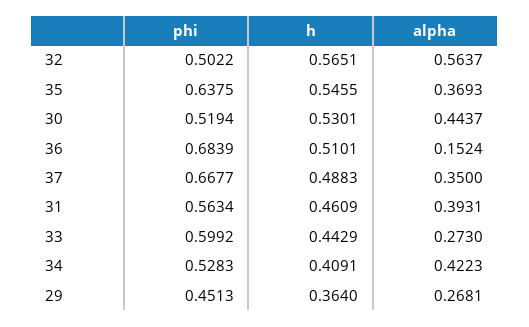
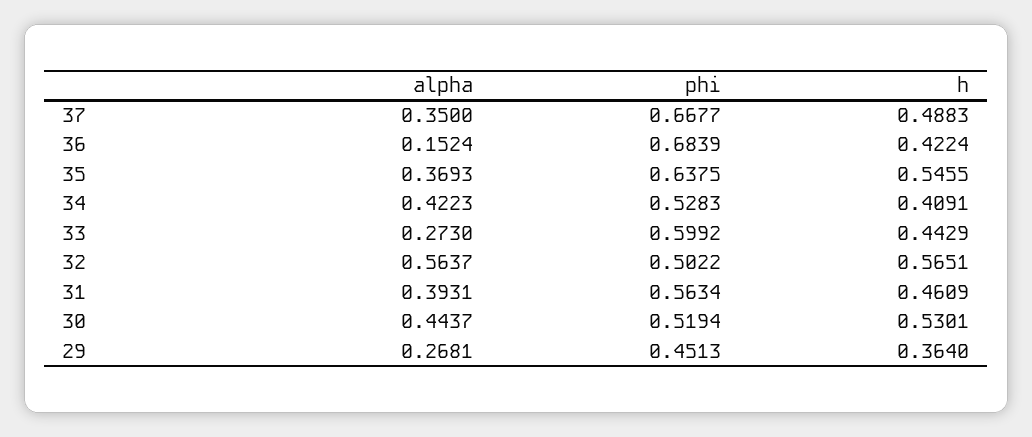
h, 36: 0.5101 -> 0.4224

